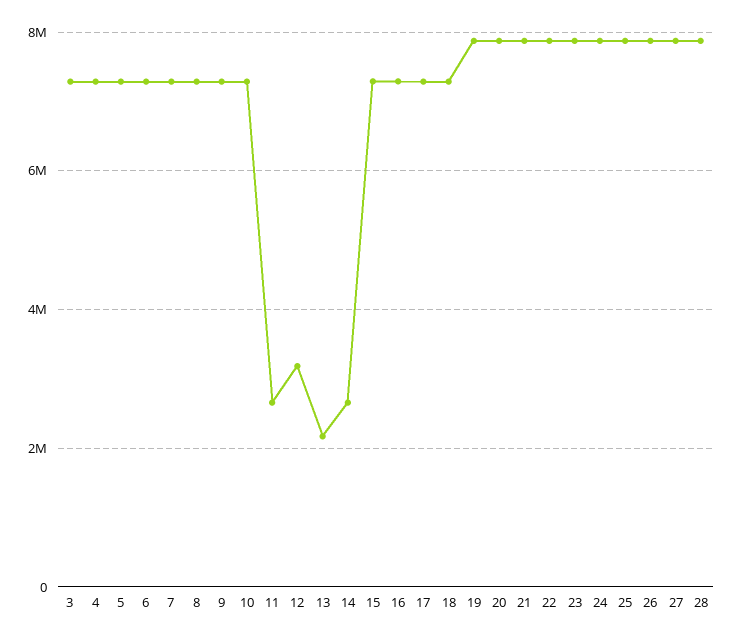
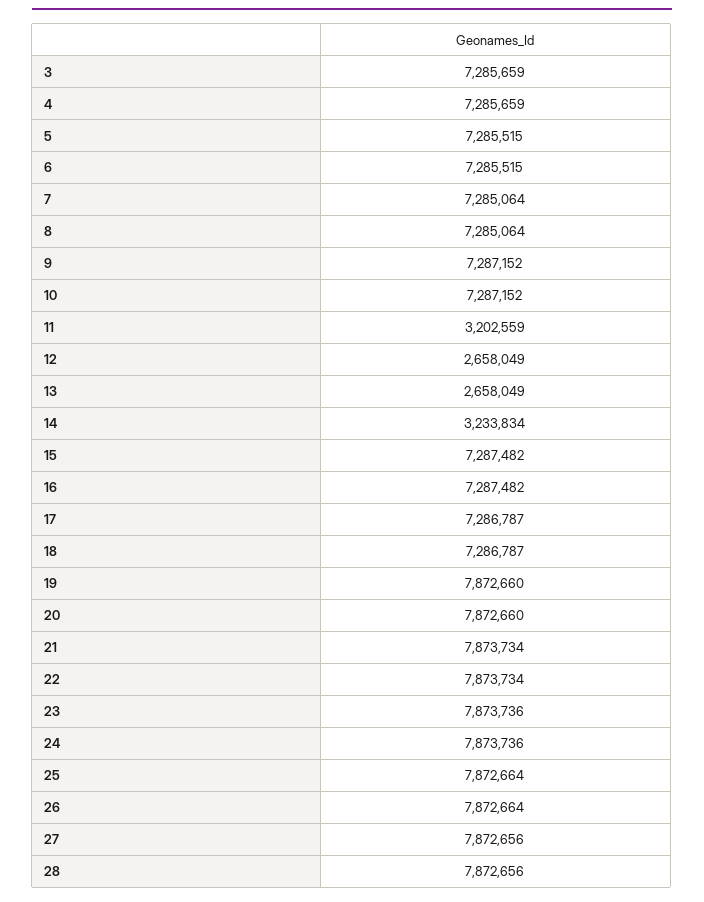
11: 2600000 -> 3202559
12: 3200000 -> 2658049
13: 2200000 -> 2658049
14: 2600000 -> 3233834

